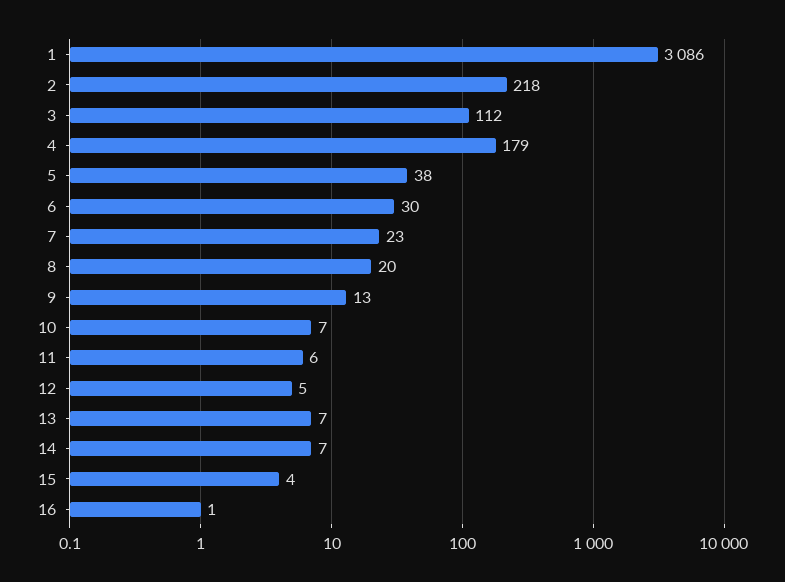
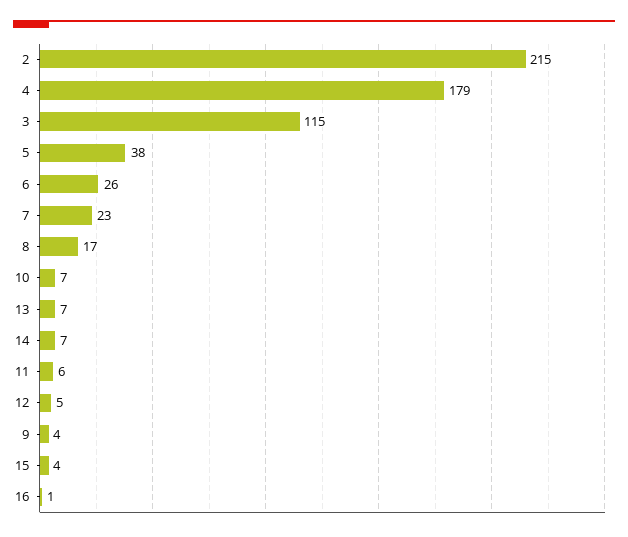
1: 3086 -> none
2: 218 -> 215
3: 112 -> 115
6: 30 -> 26
8: 20 -> 17
9: 13 -> 4

